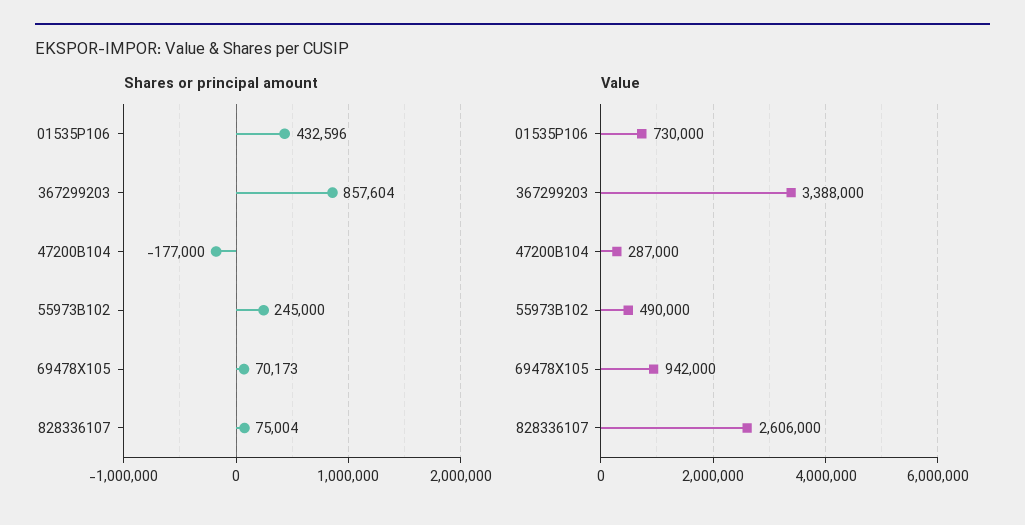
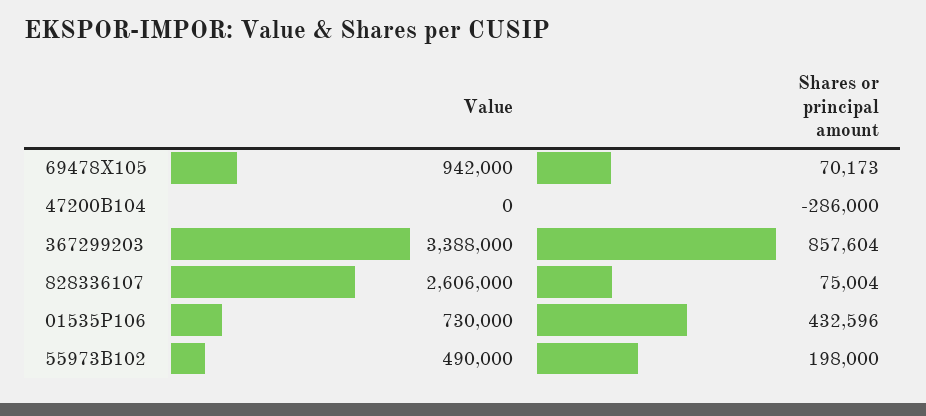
Shares or principal amount, 47200B104: -177000 -> -286000
Shares or principal amount, 55973B102: 245000 -> 198000
Value, 47200B104: 287000 -> 0

